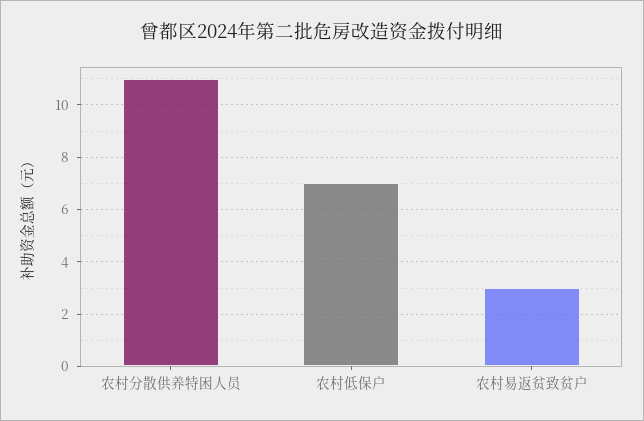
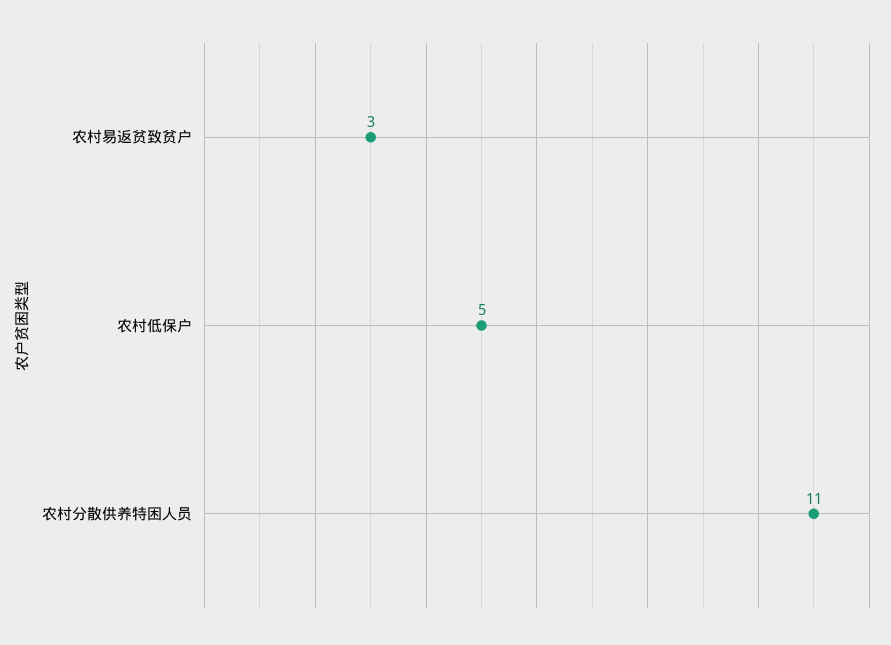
农村低保户: 7 -> 5

